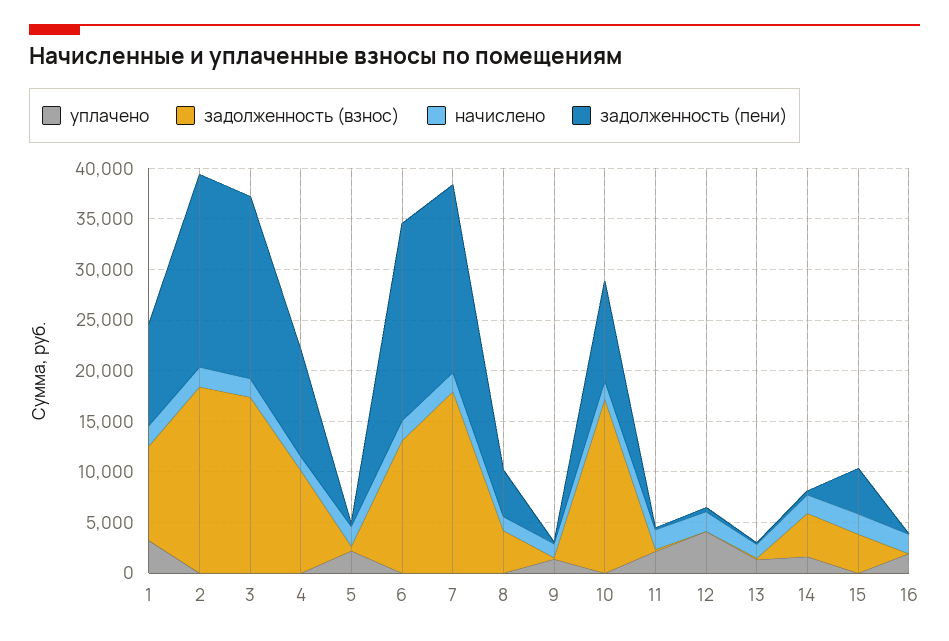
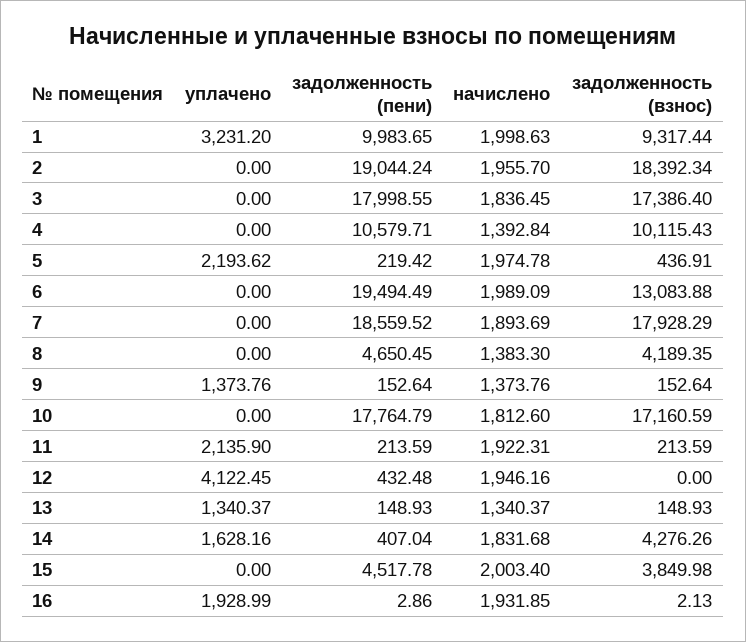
задолженность (пени), 10: 10000 -> 17764.79

